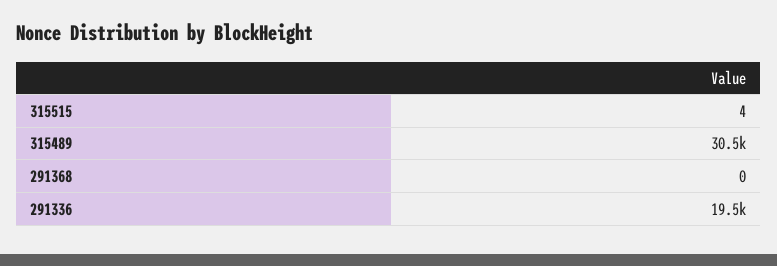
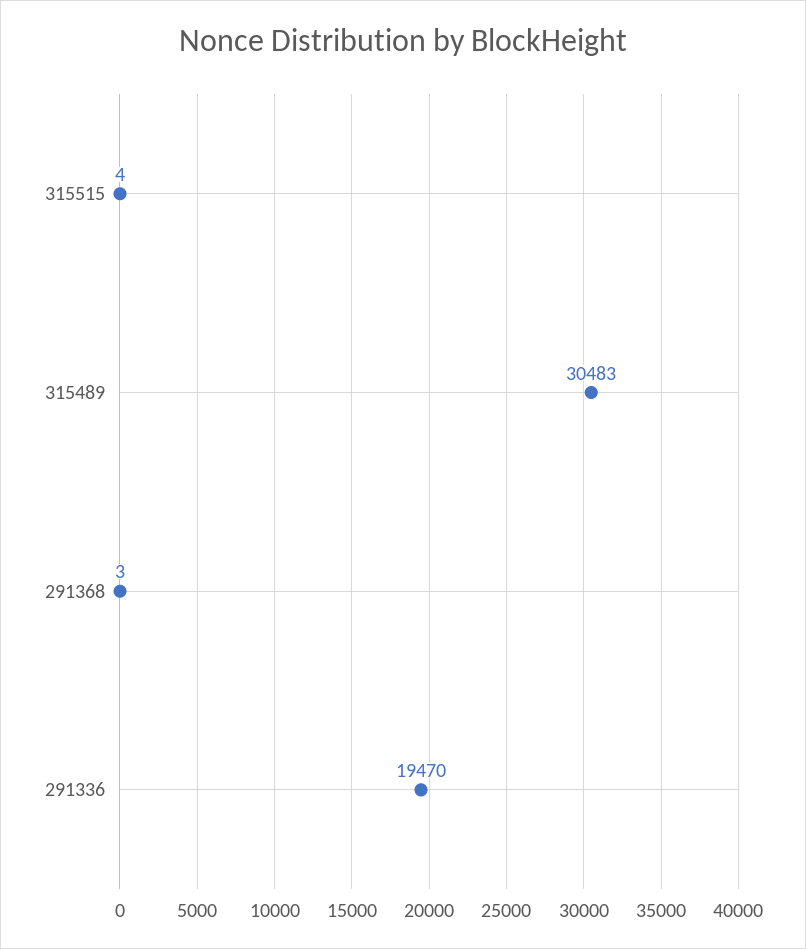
291368: 0 -> 3

